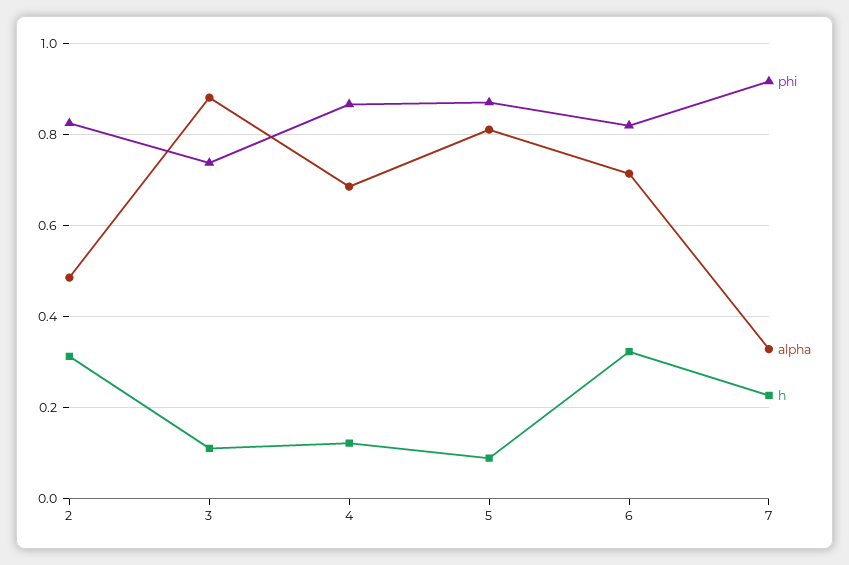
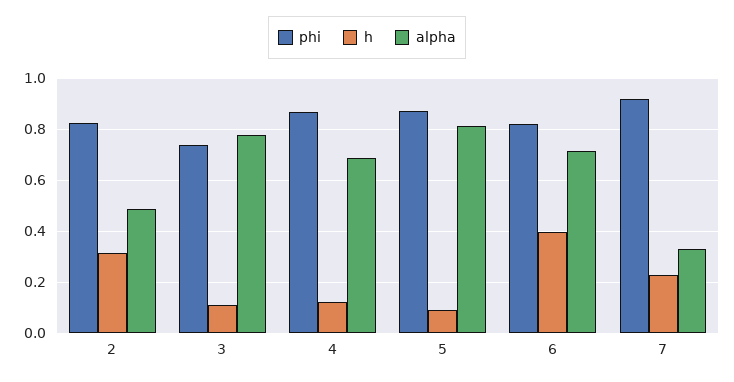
alpha, 3: 0.88 -> 0.775
h, 6: 0.32 -> 0.4

